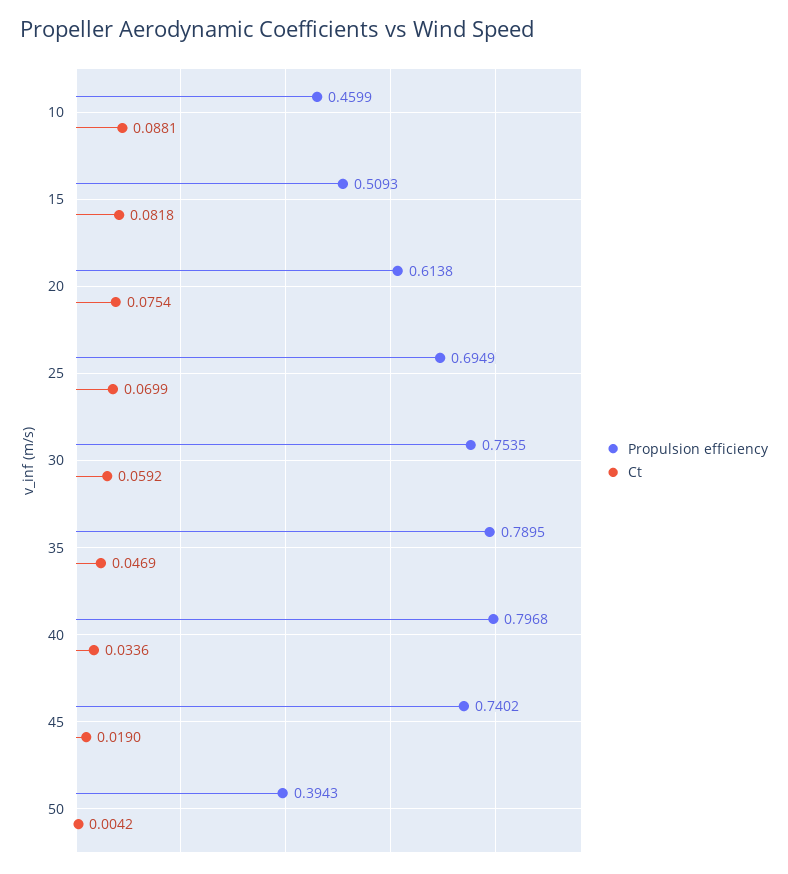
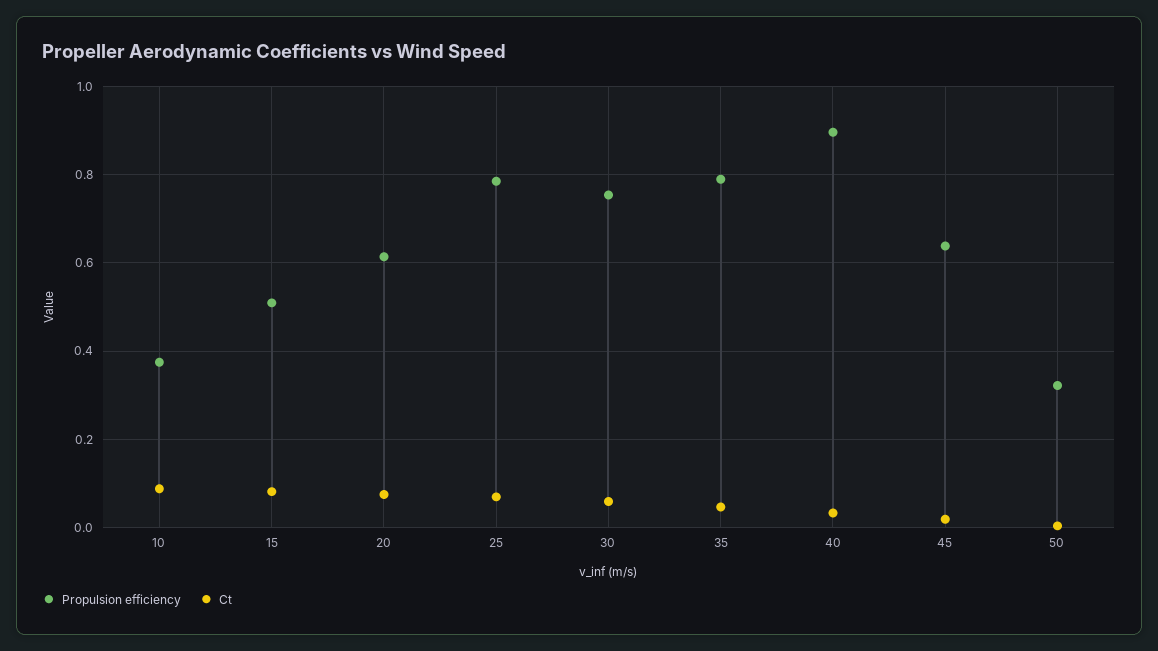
Propulsion efficiency, 10: 0.4599 -> 0.38
Propulsion efficiency, 25: 0.6949 -> 0.78
Propulsion efficiency, 40: 0.7968 -> 0.9
Propulsion efficiency, 45: 0.7402 -> 0.64
Propulsion efficiency, 50: 0.3943 -> 0.32

